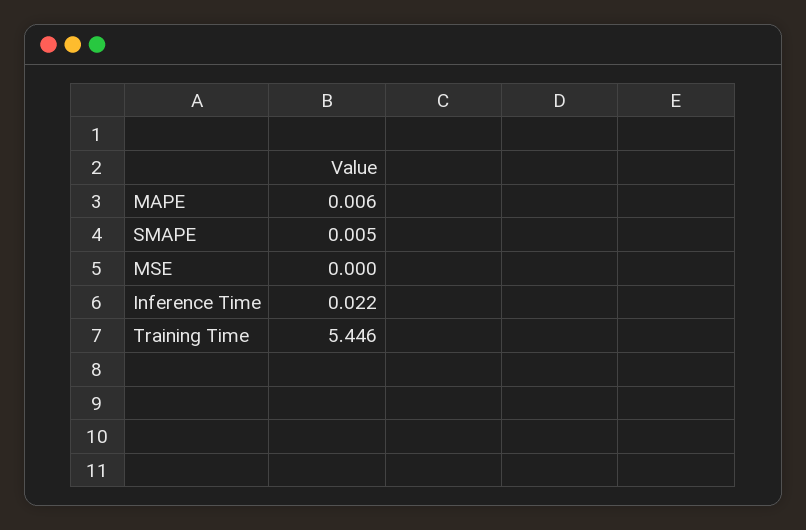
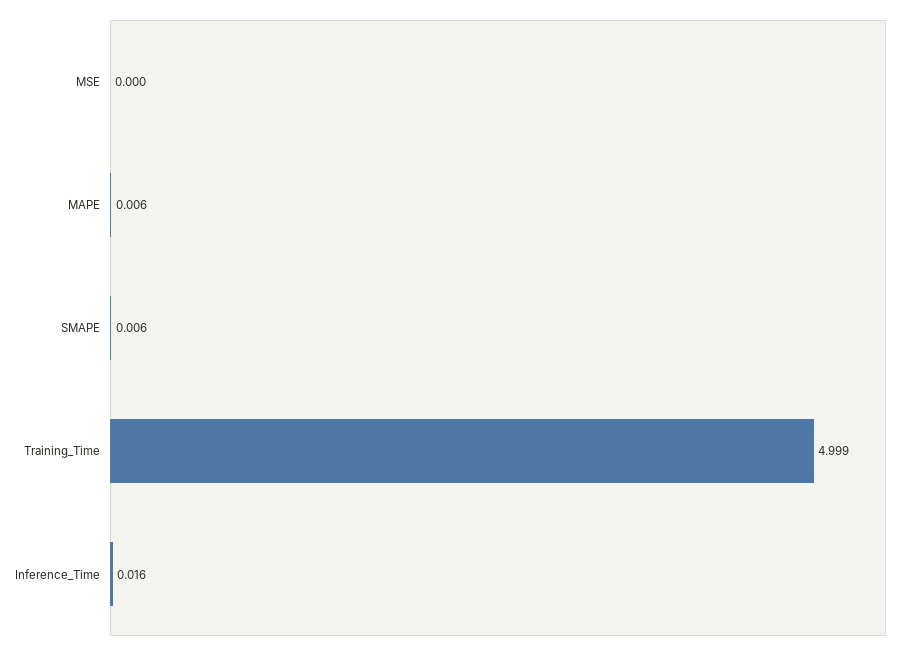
SMAPE: 0.005 -> 0.006
Inference Time: 0.022 -> 0.016
Training Time: 5.446 -> 4.999

